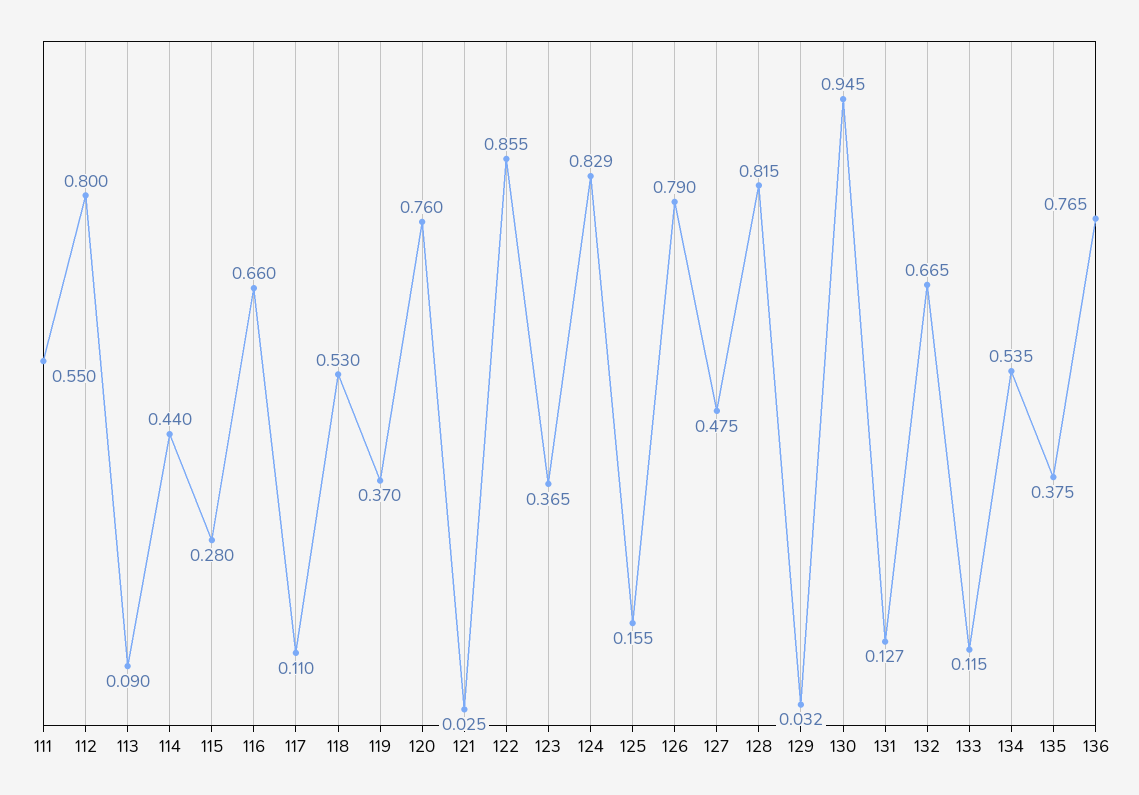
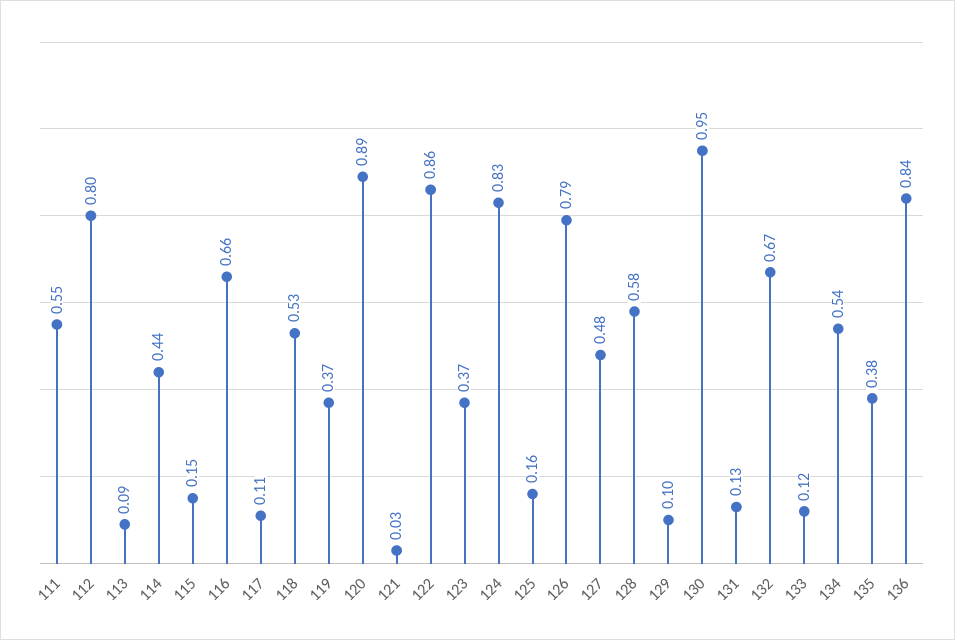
115: 0.28 -> 0.15
120: 0.76 -> 0.89
128: 0.815 -> 0.58
129: 0.032 -> 0.1
136: 0.765 -> 0.84

